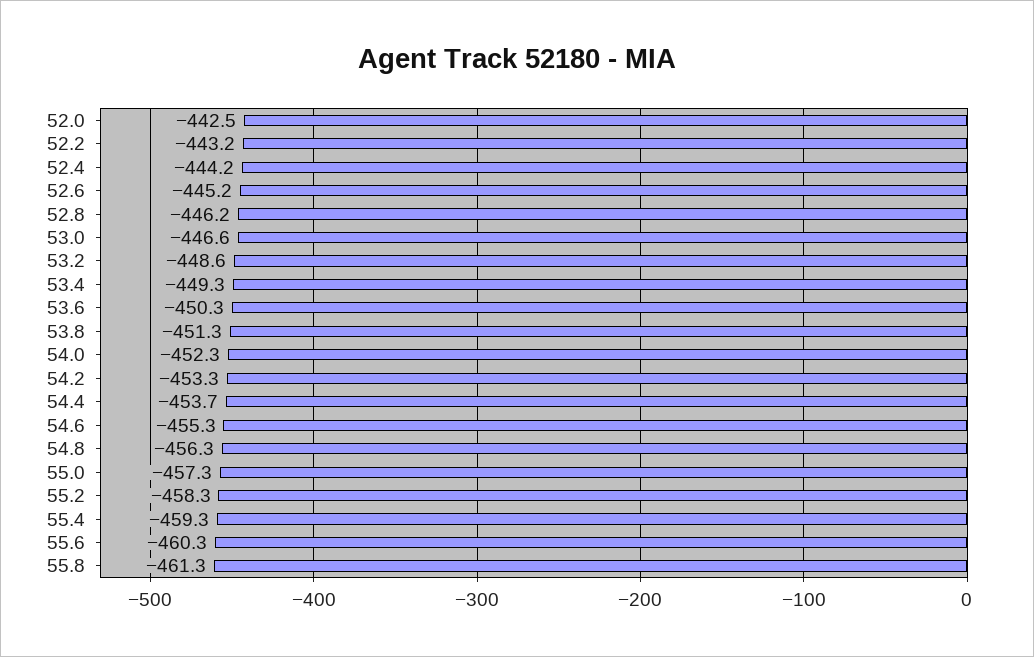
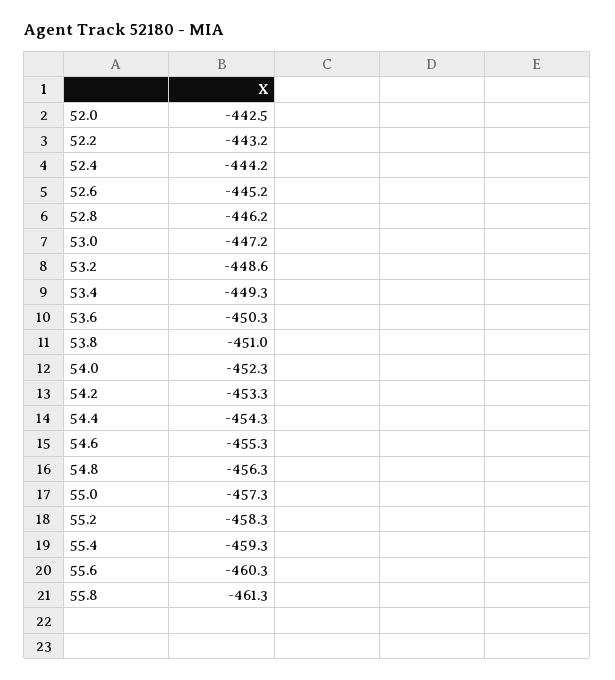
53.0: -446.6 -> -447.2
53.8: -451.3 -> -451
54.4: -453.7 -> -454.3

